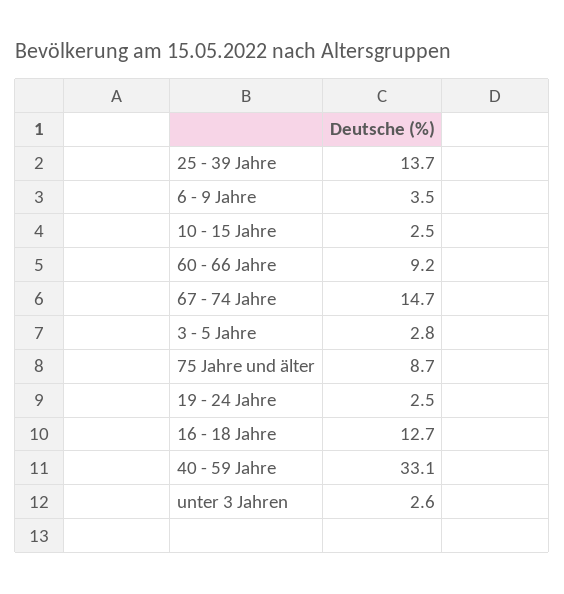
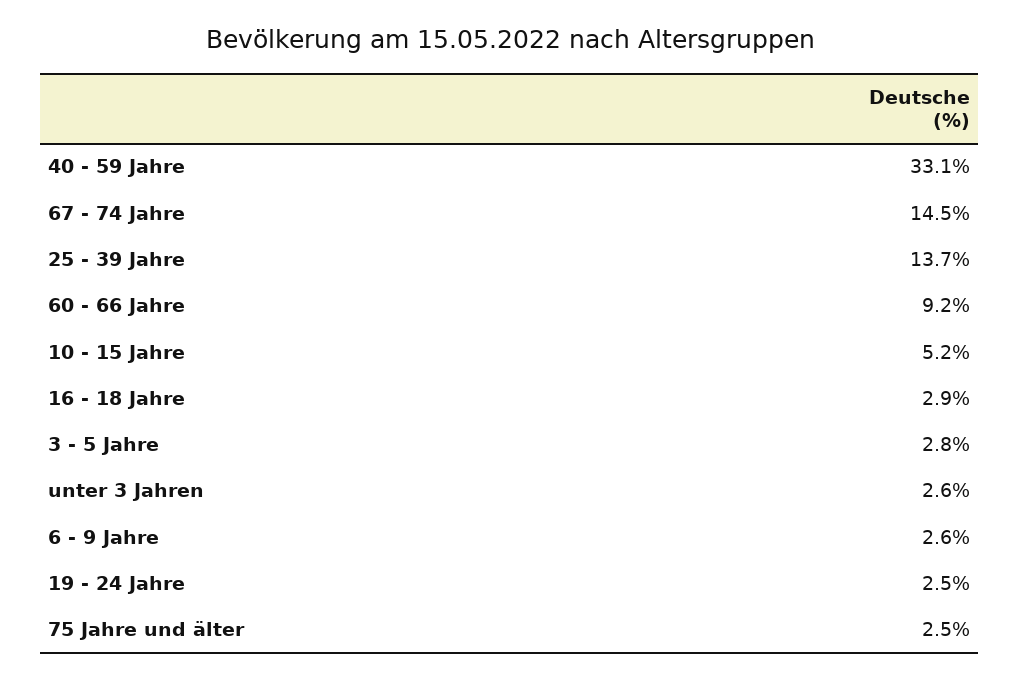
6 - 9 Jahre: 3.5 -> 2.6
10 - 15 Jahre: 2.5 -> 5.2
67 - 74 Jahre: 14.7 -> 14.5
75 Jahre und älter: 8.7 -> 2.5
16 - 18 Jahre: 12.7 -> 2.9

